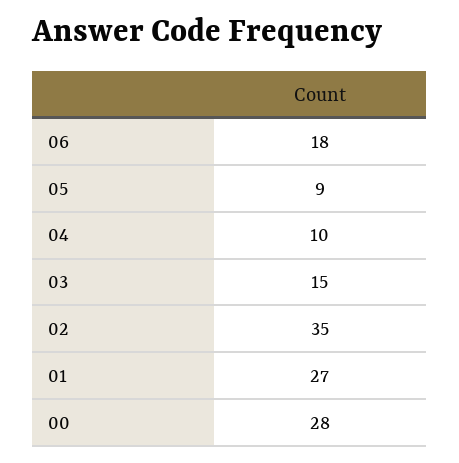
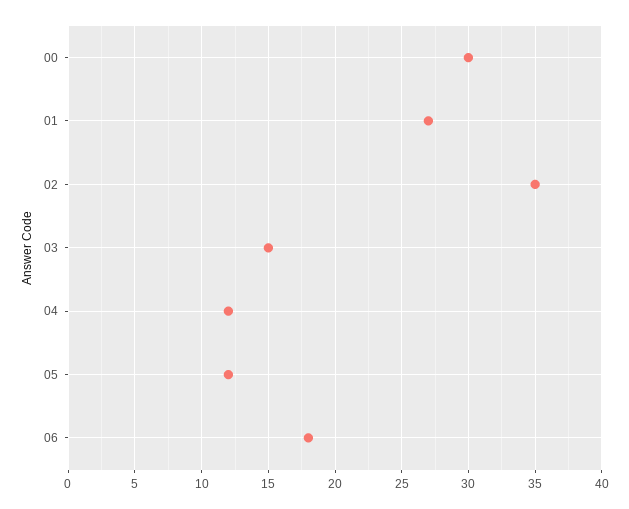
05: 9 -> 12
04: 10 -> 12
00: 28 -> 30

